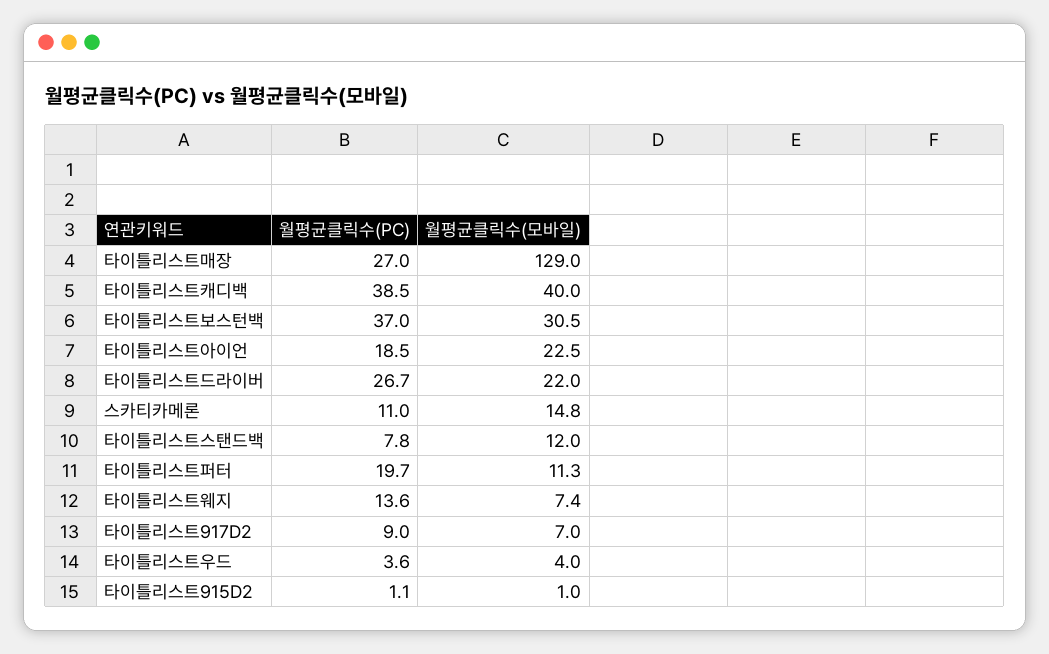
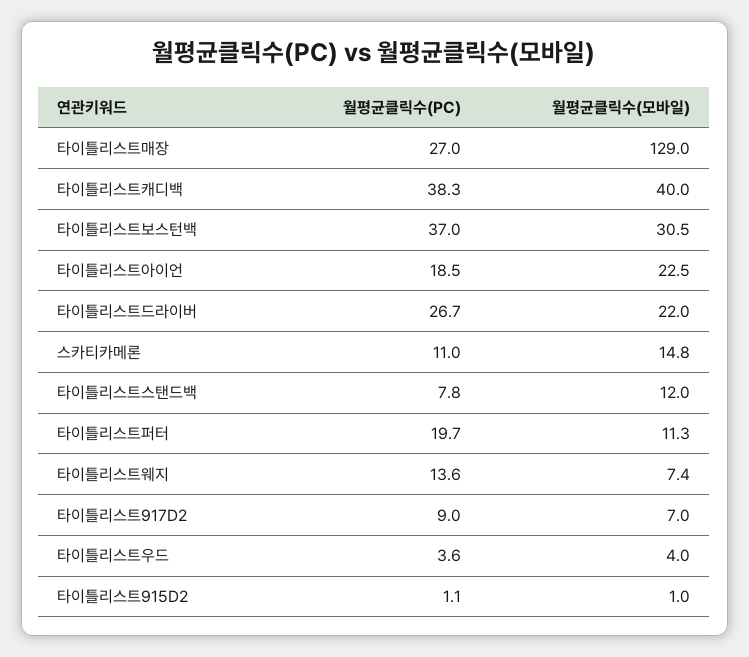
월평균클릭수(PC), 타이틀리스트캐디백: 38.5 -> 38.3

